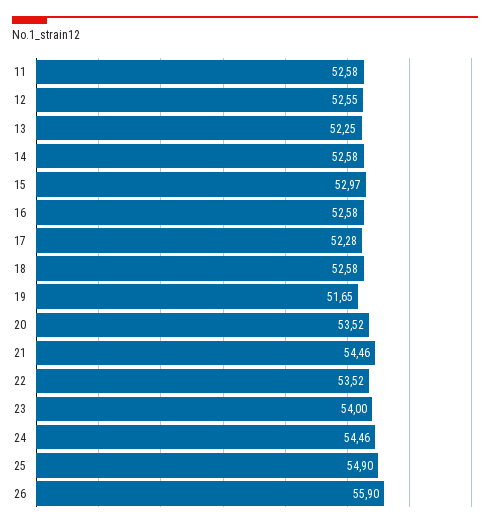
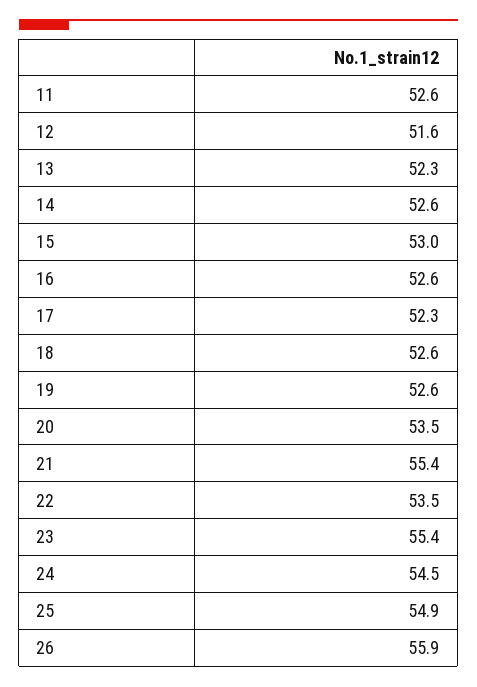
12: 52.55 -> 51.6
19: 51.65 -> 52.6
21: 54.46 -> 55.4
23: 54 -> 55.4

